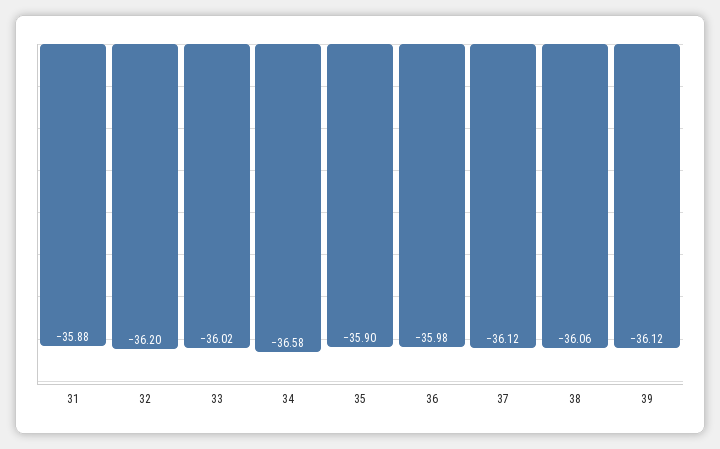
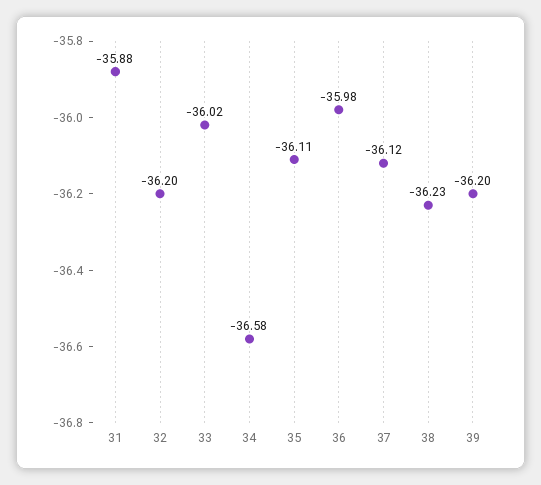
35: -35.9 -> -36.11
38: -36.06 -> -36.23
39: -36.12 -> -36.2

